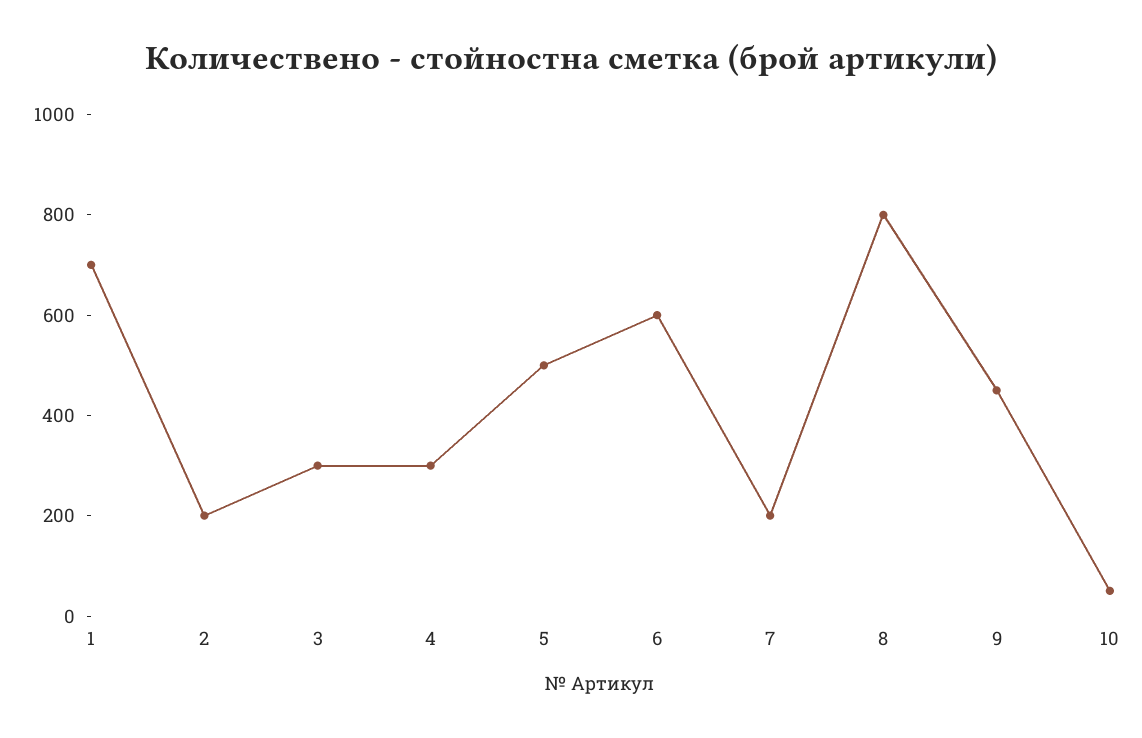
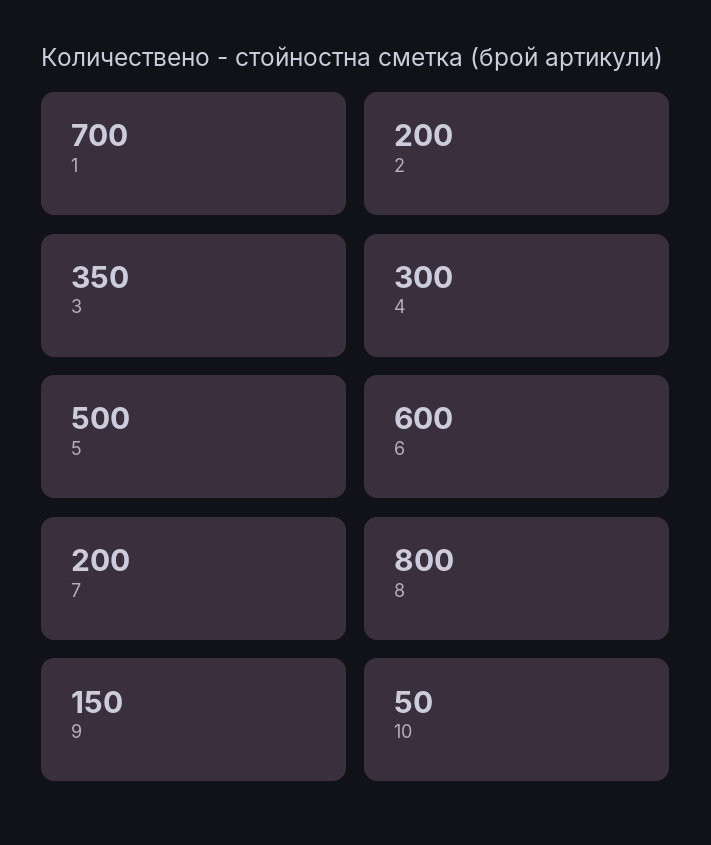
3: 300 -> 350
9: 450 -> 150

